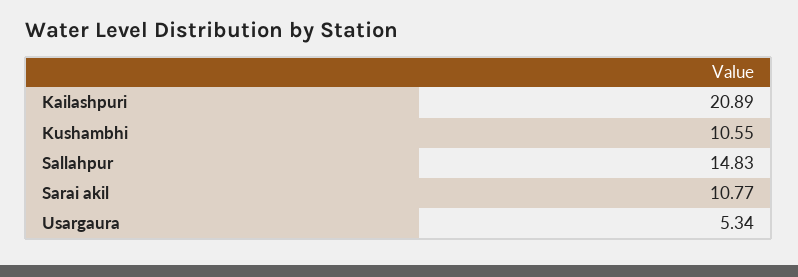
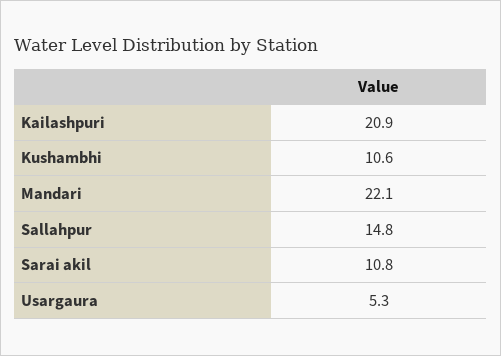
Mandari: none -> 22.1

